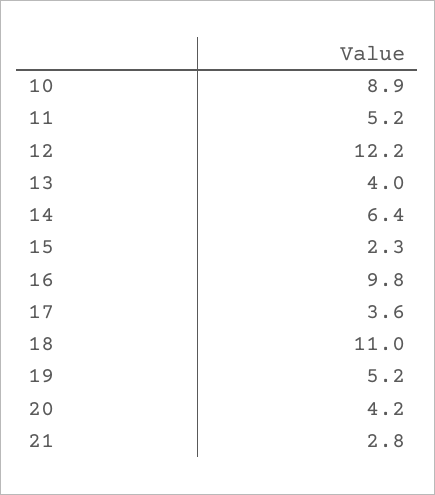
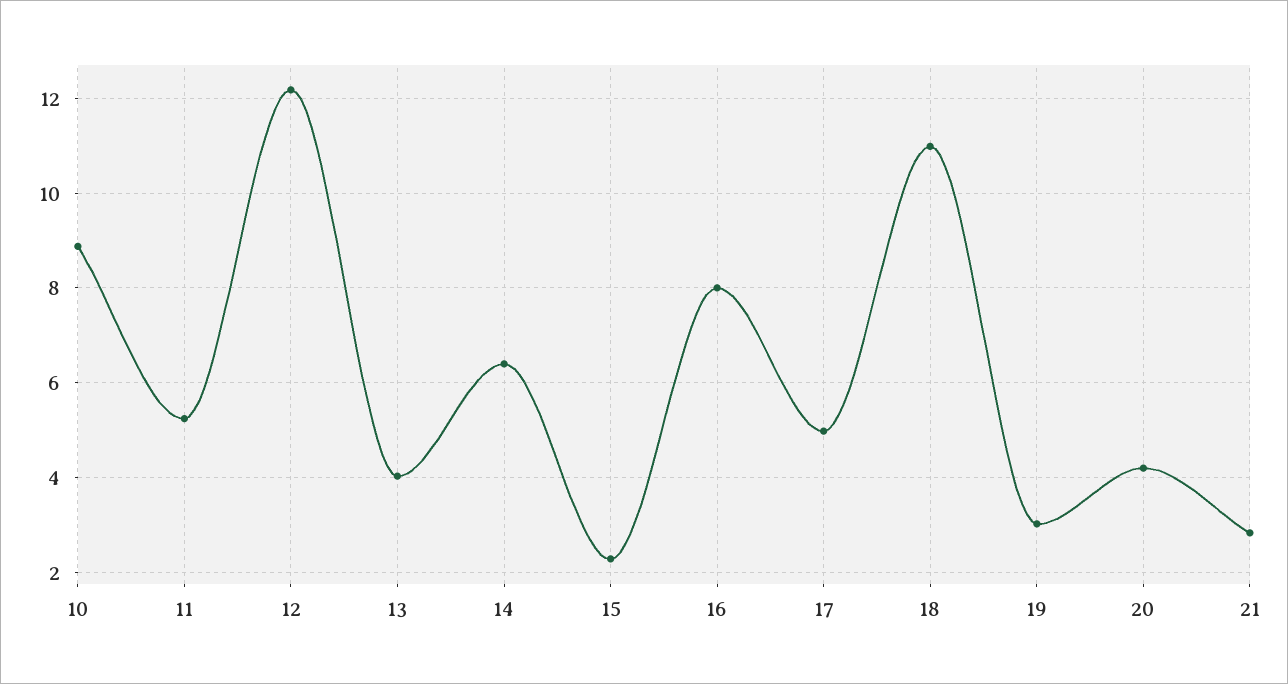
16: 9.8 -> 8
17: 3.6 -> 5
19: 5.2 -> 3

